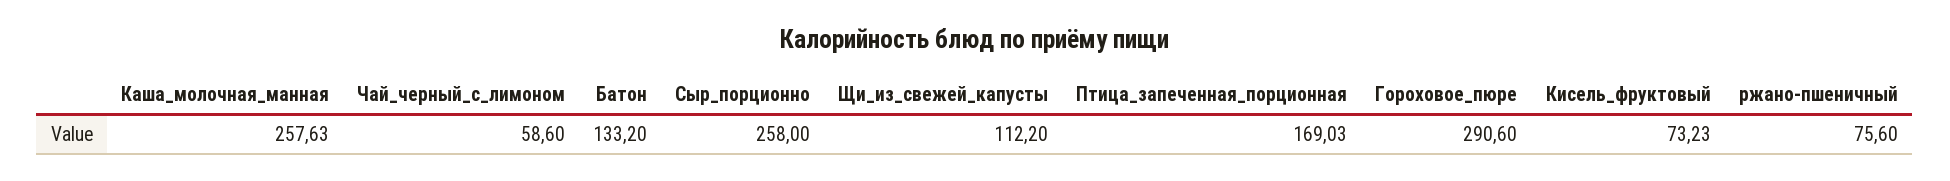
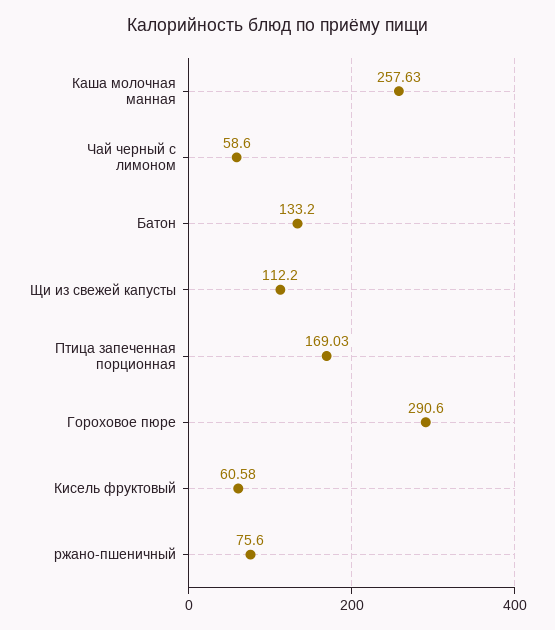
Сыр_порционно: 258 -> none
Кисель_фруктовый: 73.23 -> 60.58

